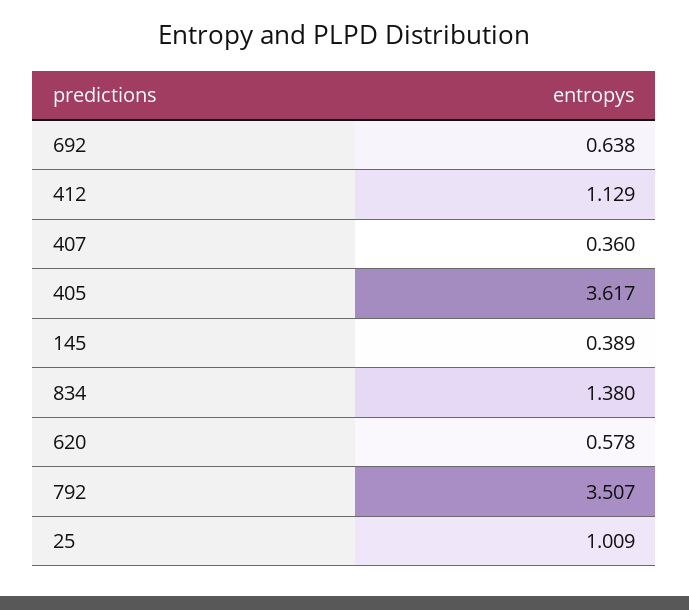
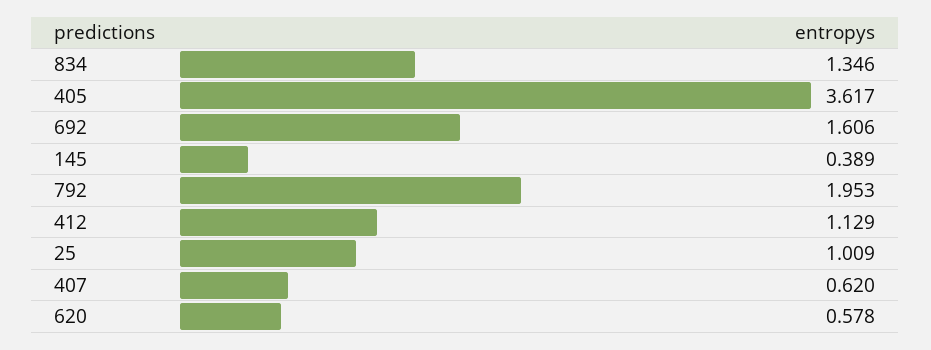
692: 0.638 -> 1.606
407: 0.36 -> 0.62
834: 1.38 -> 1.346
792: 3.507 -> 1.953

